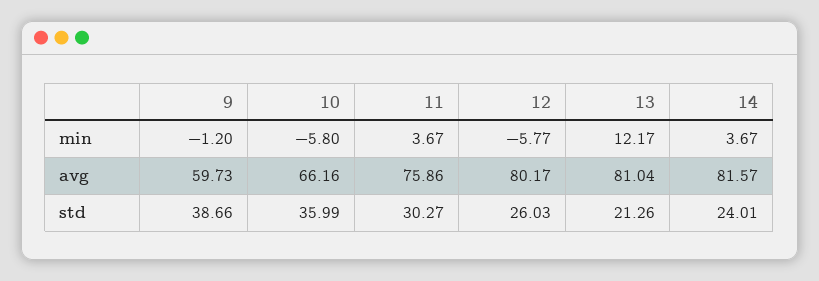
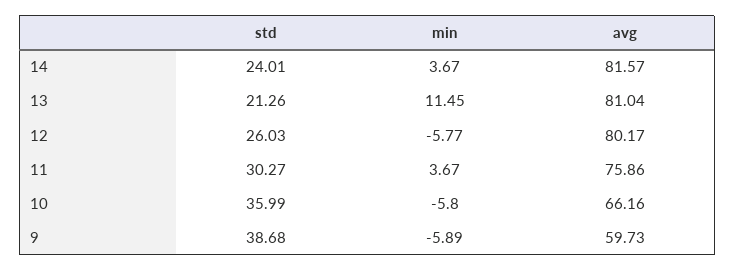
9, min: -1.2 -> -5.89
13, min: 12.17 -> 11.45
9, std: 38.66 -> 38.68

